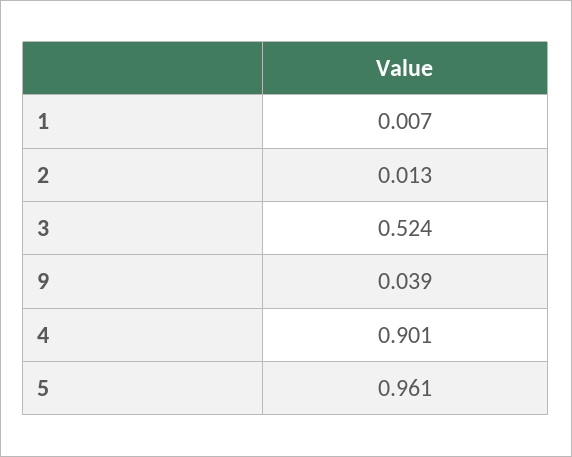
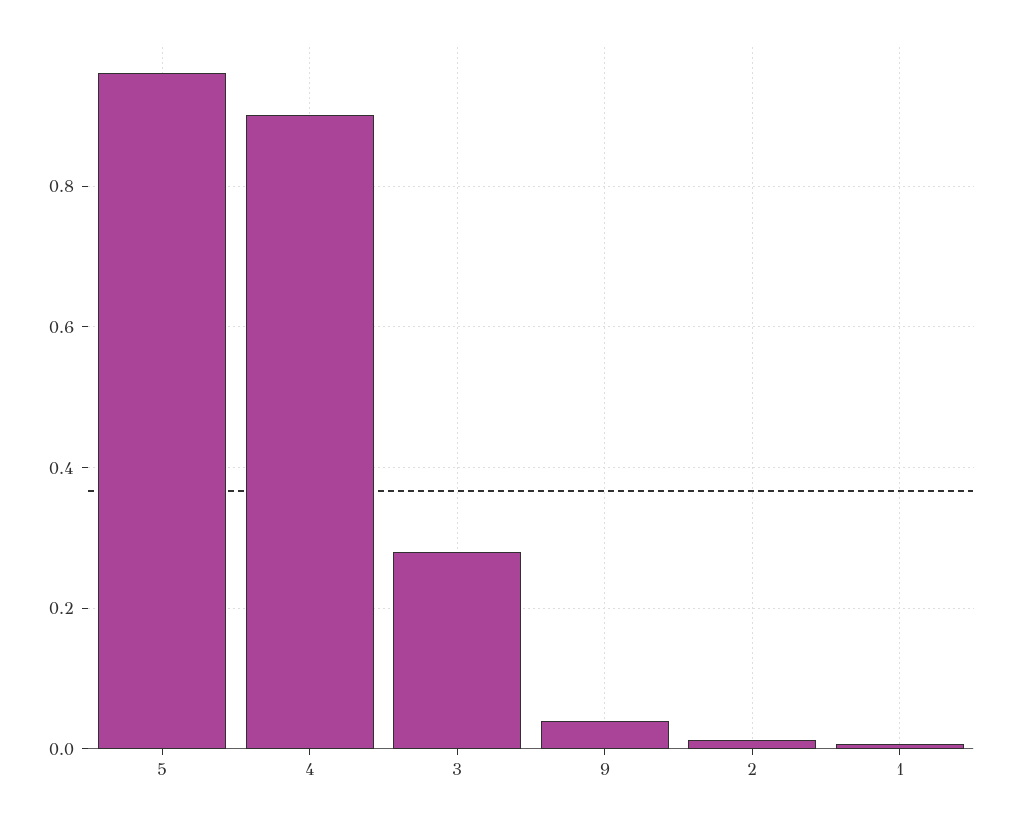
3: 0.524 -> 0.28

